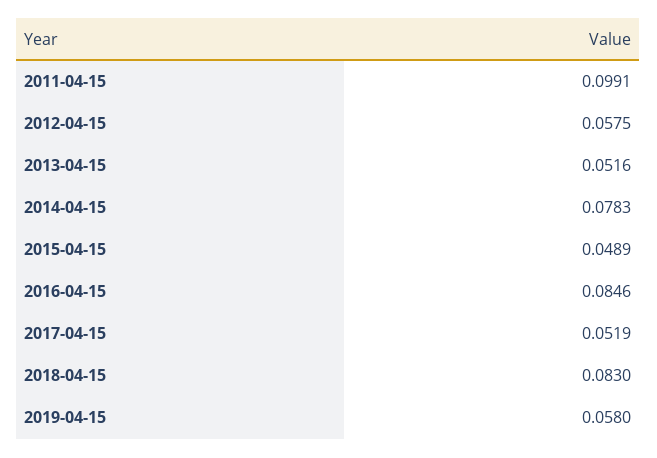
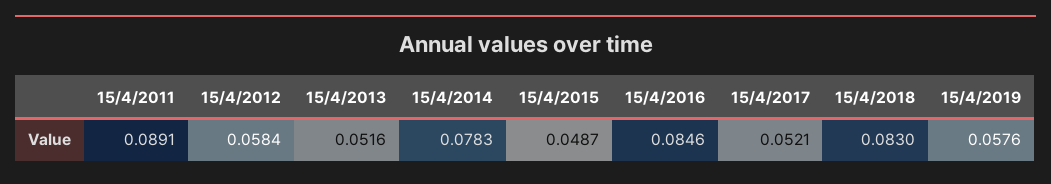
2011-04-15: 0.0991 -> 0.0891
2012-04-15: 0.0575 -> 0.0584
2015-04-15: 0.0489 -> 0.0487
2017-04-15: 0.0519 -> 0.0521
2019-04-15: 0.058 -> 0.0576

